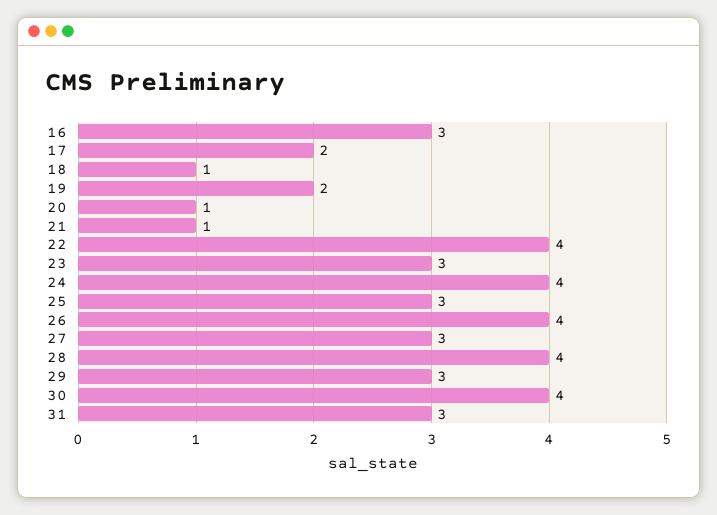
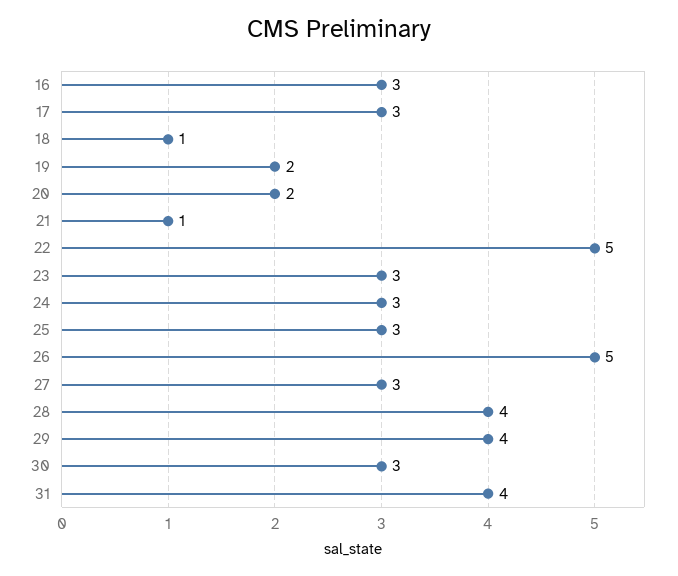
17: 2 -> 3
20: 1 -> 2
22: 4 -> 5
24: 4 -> 3
26: 4 -> 5
29: 3 -> 4
30: 4 -> 3
31: 3 -> 4

